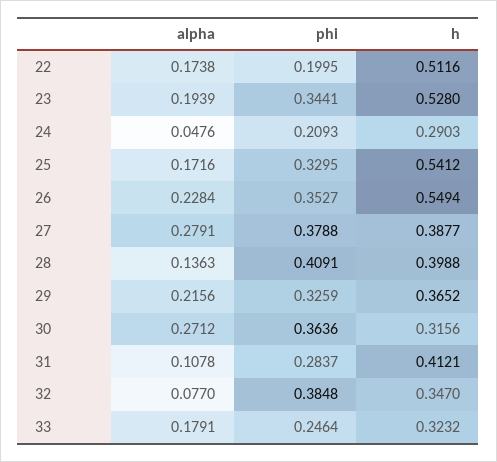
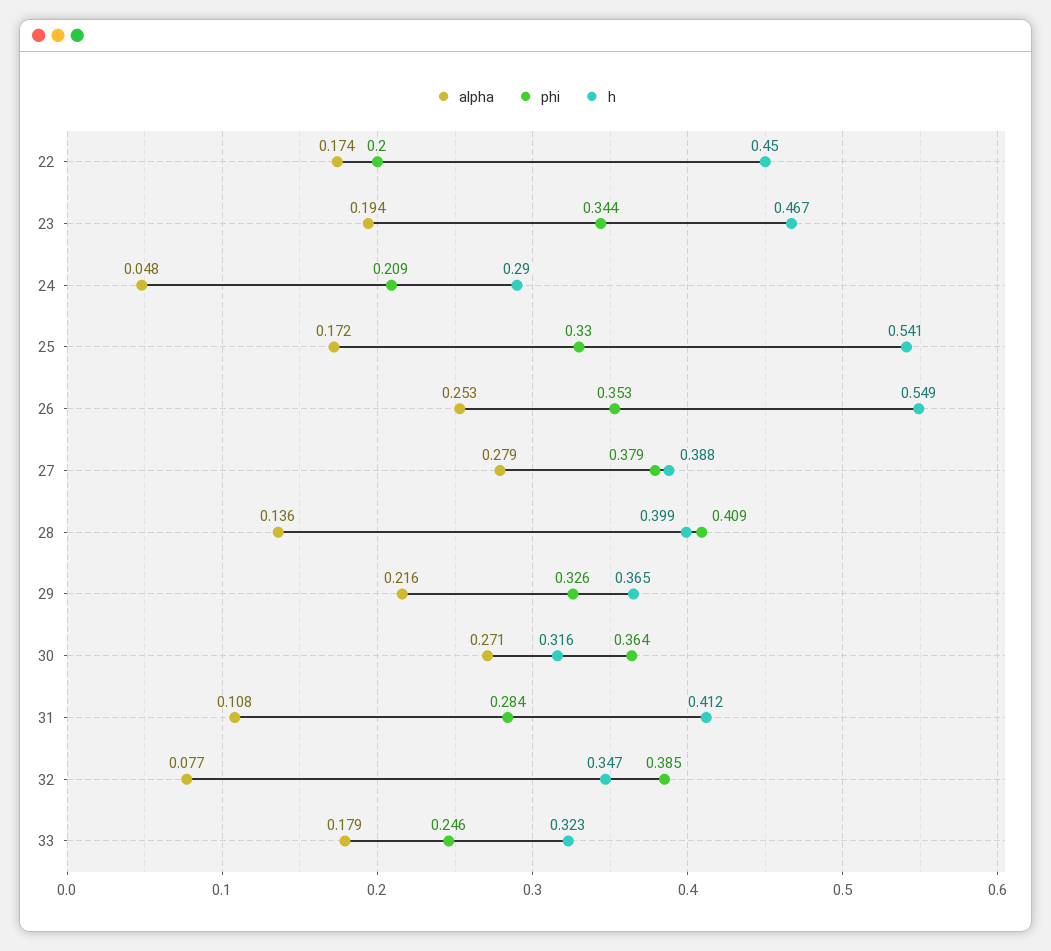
h, 22: 0.5116 -> 0.45
h, 23: 0.528 -> 0.467
alpha, 26: 0.2284 -> 0.253

